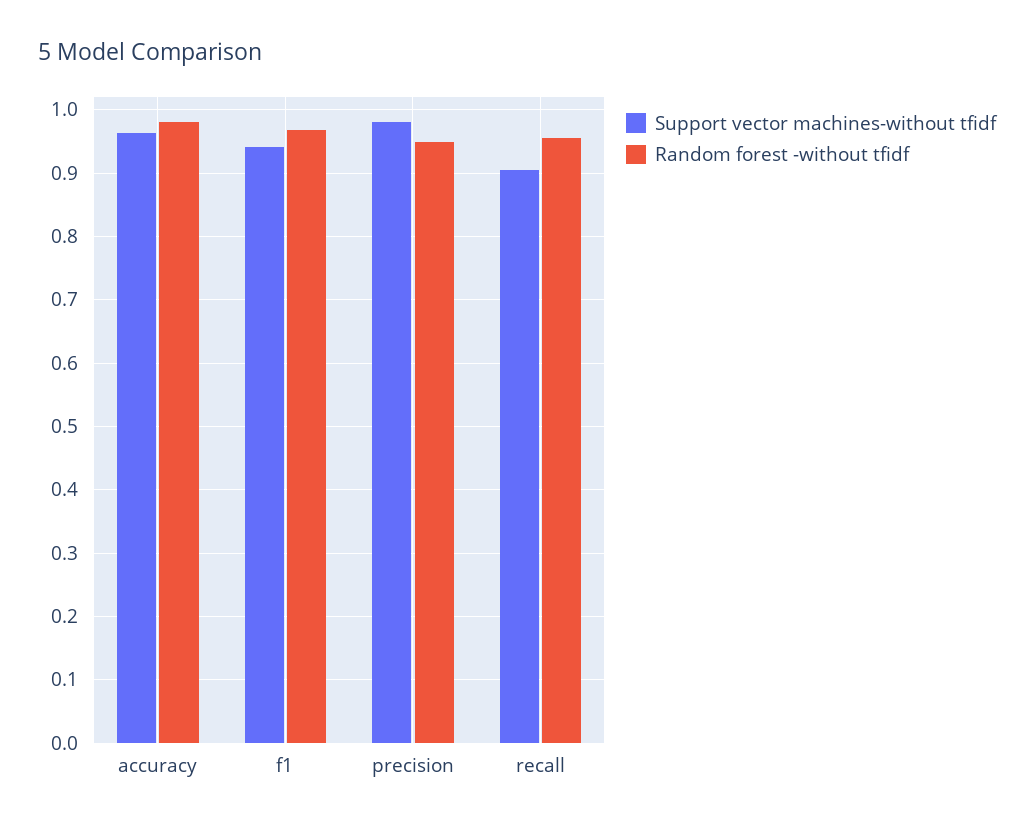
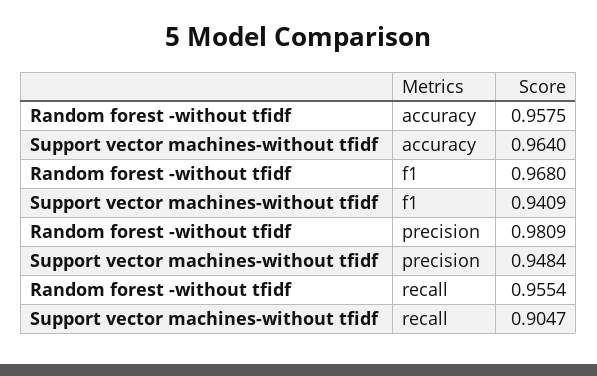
Random forest -without tfidf, accuracy: 0.98 -> 0.9575
Support vector machines-without tfidf, precision: 0.98 -> 0.9484
Random forest -without tfidf, precision: 0.95 -> 0.9809

